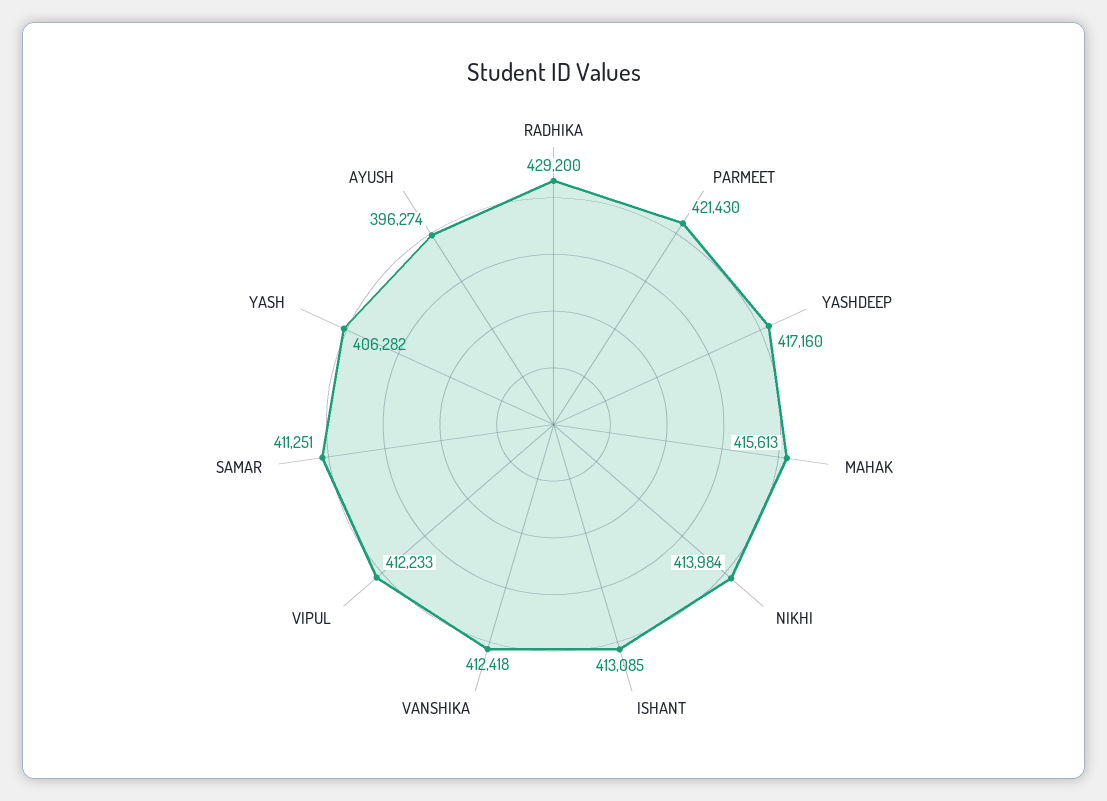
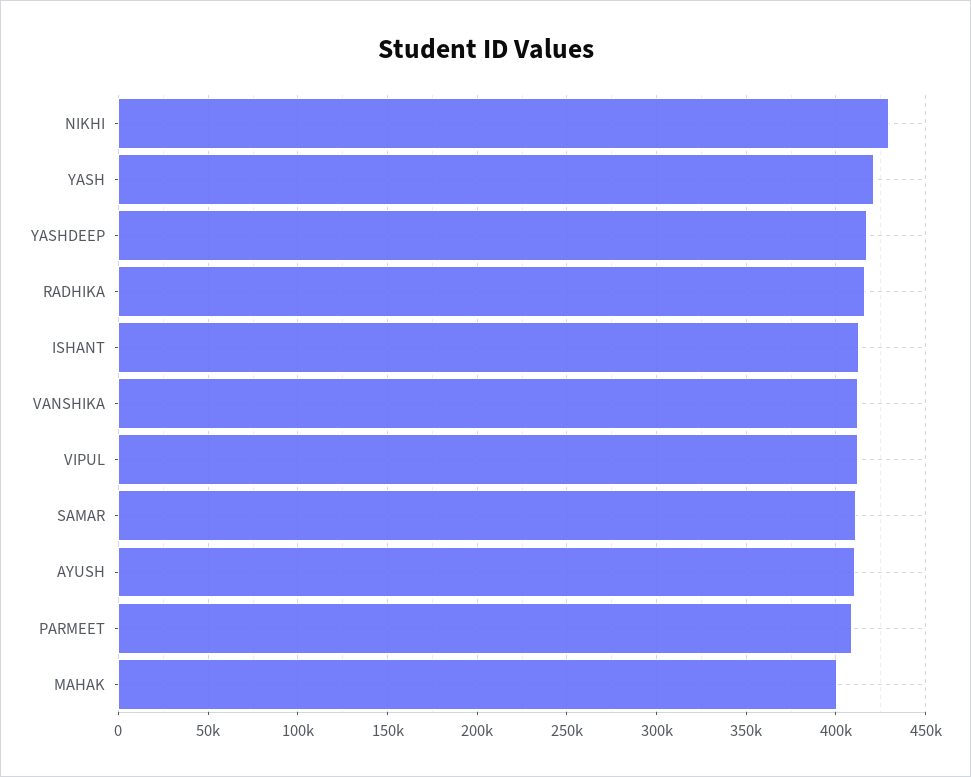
RADHIKA: 429200 -> 415000
PARMEET: 421430 -> 410000
MAHAK: 415613 -> 400000
NIKHI: 413984 -> 430000
YASH: 406282 -> 420000
AYUSH: 396274 -> 410000

